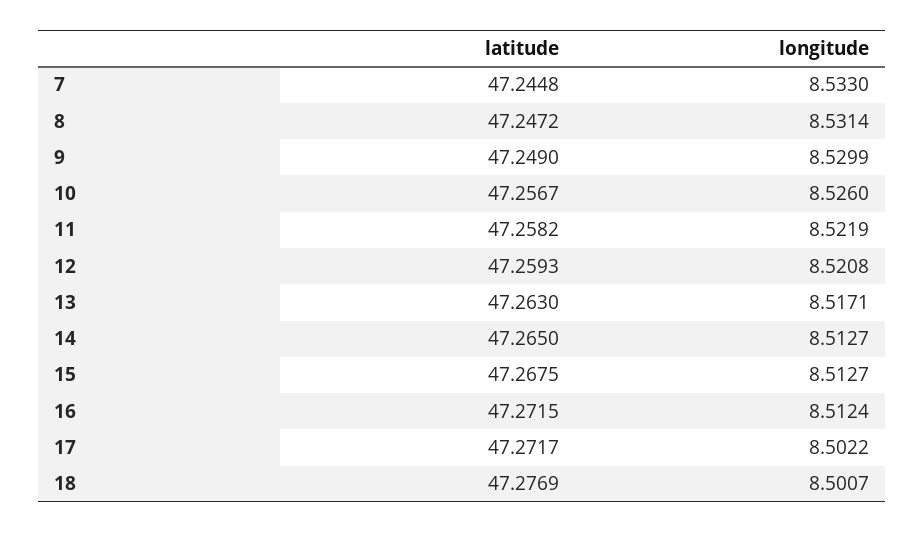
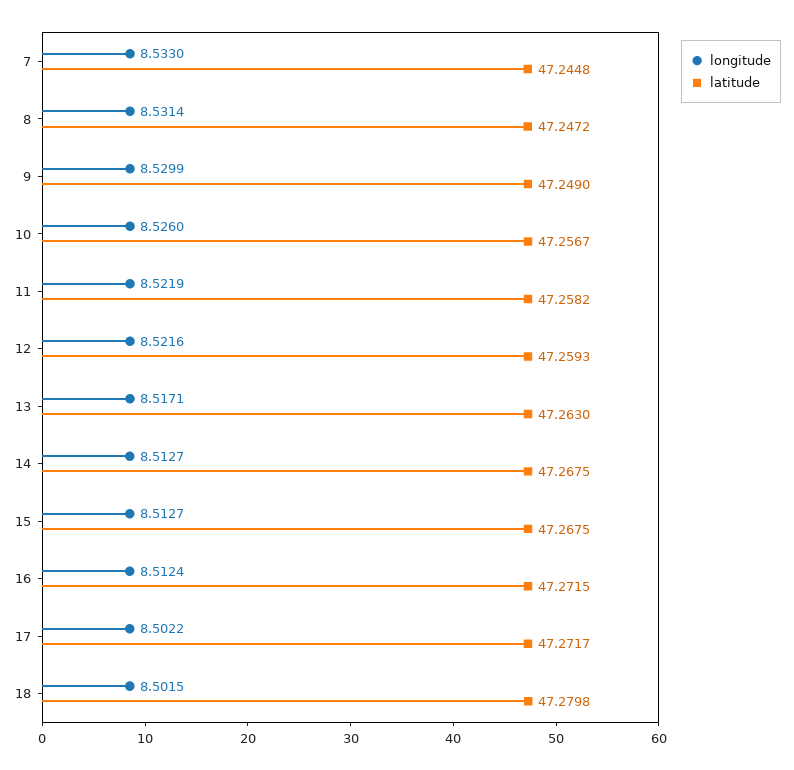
longitude, 12: 8.5208 -> 8.5216
latitude, 14: 47.265 -> 47.2675
latitude, 18: 47.2769 -> 47.2798
longitude, 18: 8.5007 -> 8.5015

